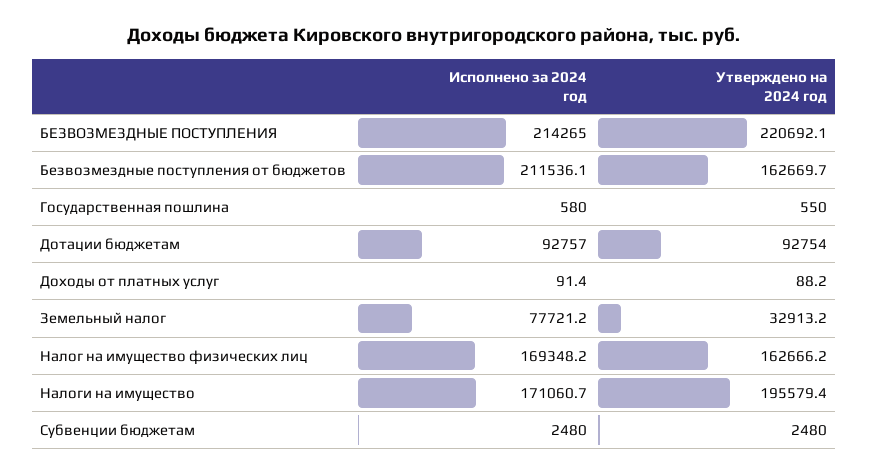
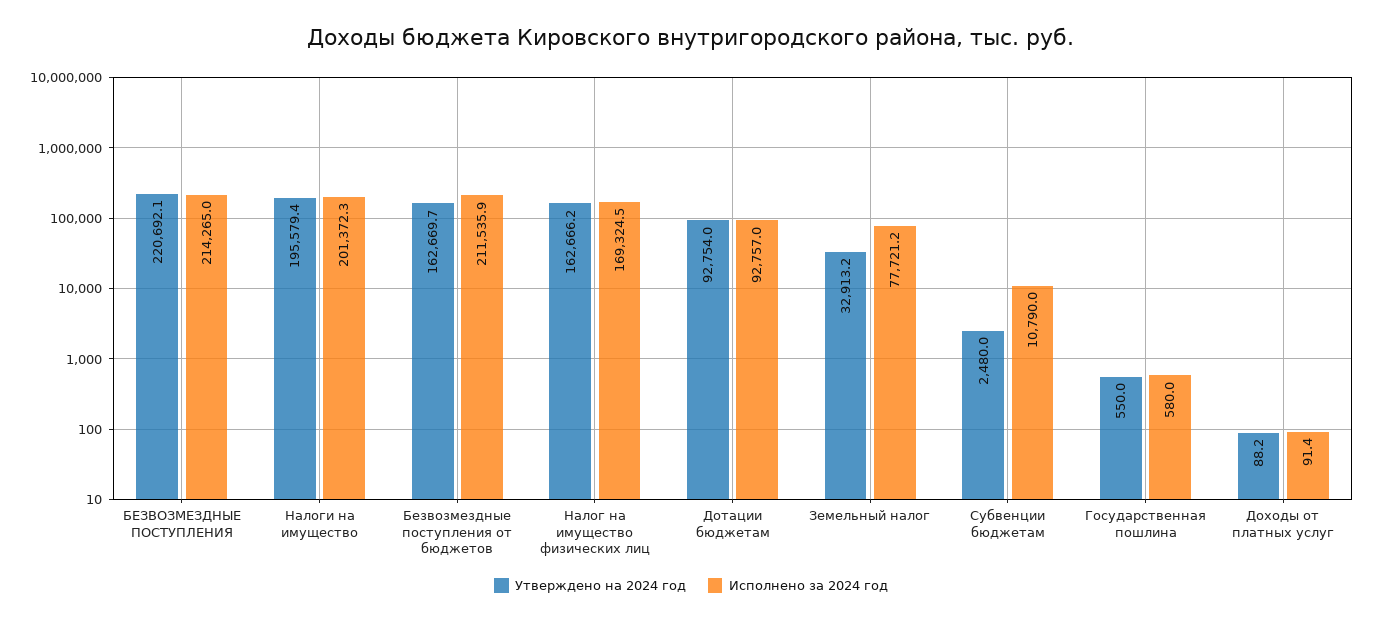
Исполнено за 2024 год, Безвозмездные поступления от бюджетов: 211536.1 -> 211535.9
Исполнено за 2024 год, Налог на имущество физических лиц: 169348.2 -> 169324.5
Исполнено за 2024 год, Налоги на имущество: 171060.7 -> 201372.3
Исполнено за 2024 год, Субвенции бюджетам: 2480 -> 10790

